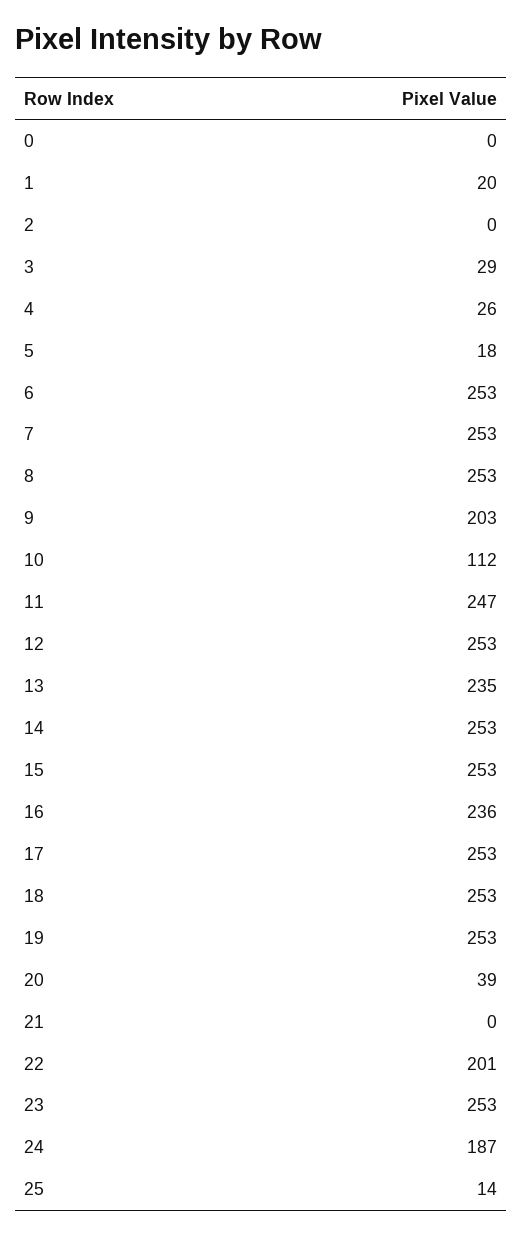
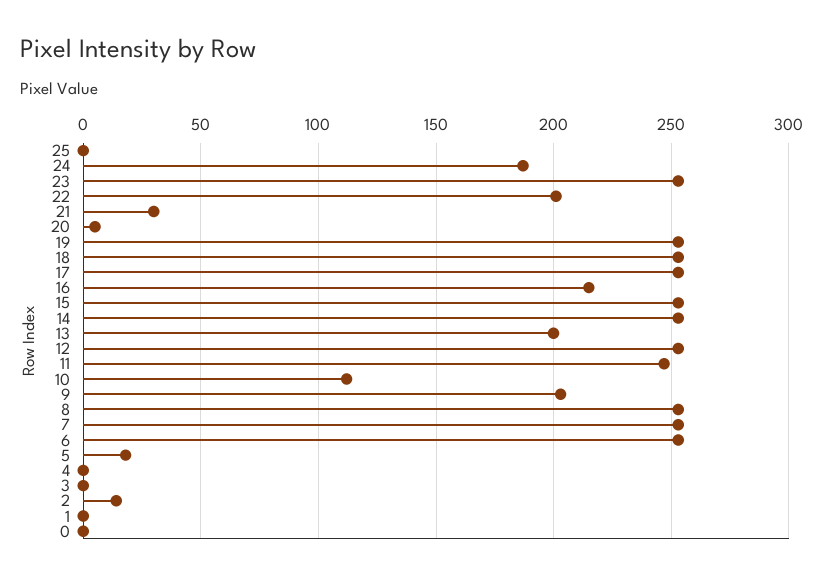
1: 20 -> 0
2: 0 -> 15
3: 29 -> 0
4: 26 -> 0
13: 235 -> 200
16: 236 -> 215
20: 39 -> 5
21: 0 -> 30
25: 14 -> 0

